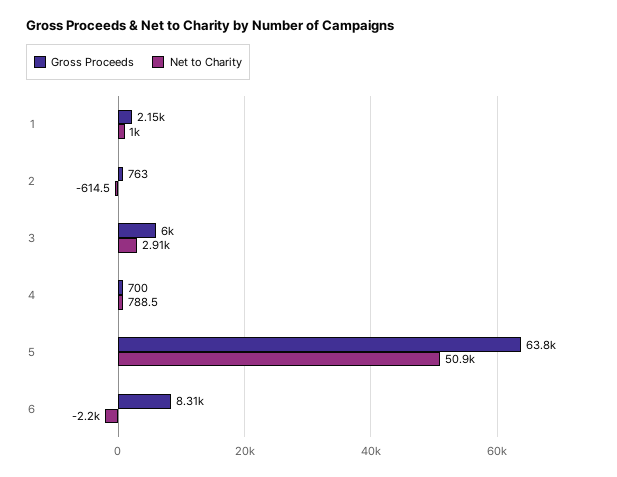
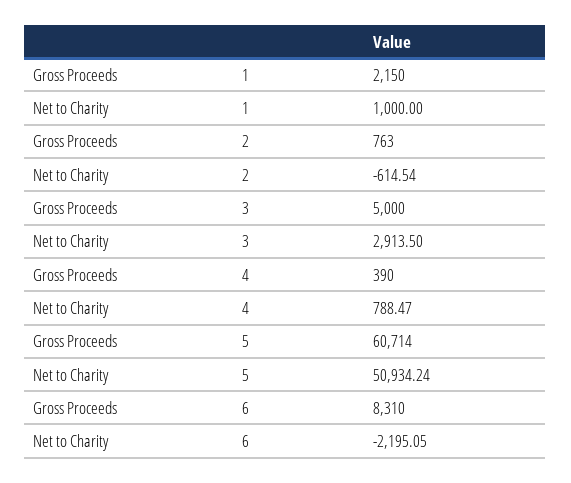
Gross Proceeds, 3: 6000 -> 5000
Gross Proceeds, 4: 700 -> 390
Gross Proceeds, 5: 63800 -> 60714

